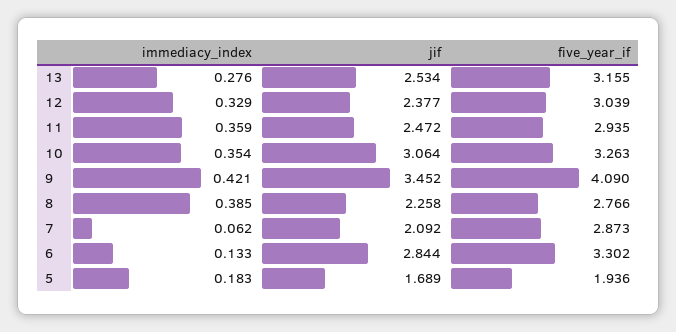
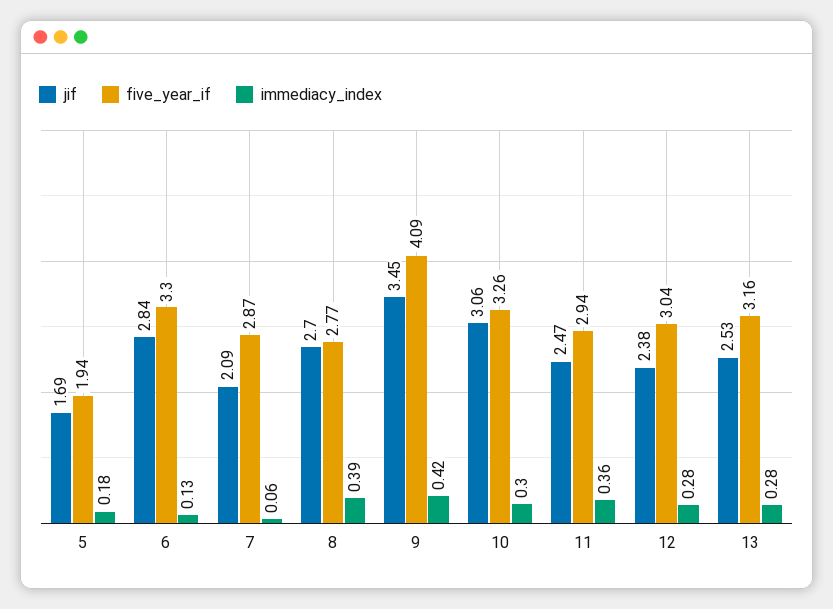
immediacy_index, 12: 0.329 -> 0.28
immediacy_index, 10: 0.354 -> 0.3
jif, 8: 2.258 -> 2.7

